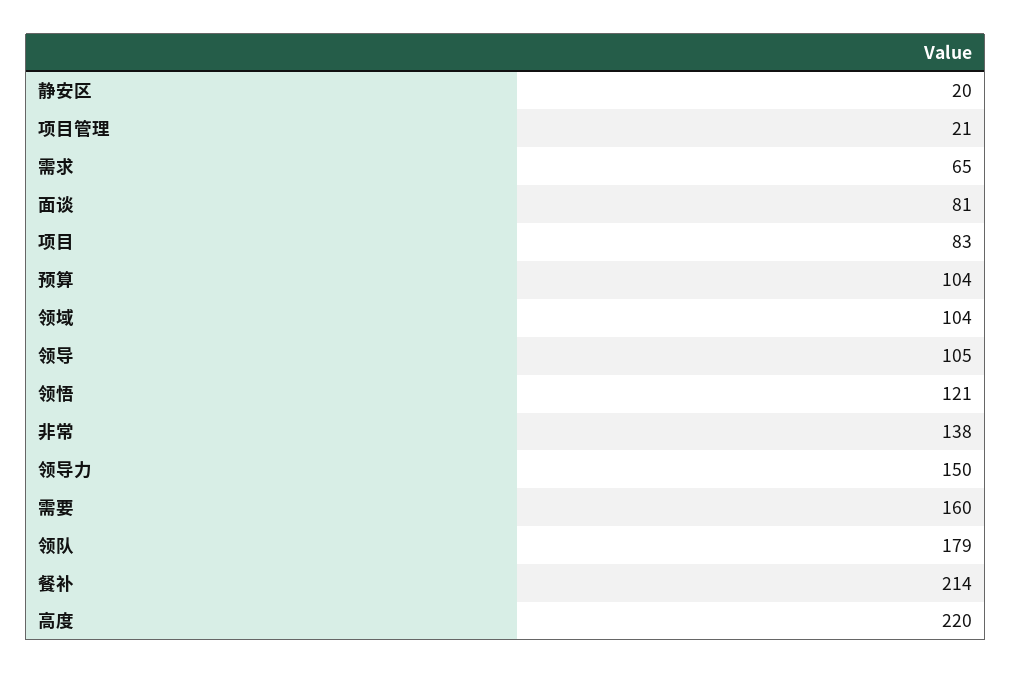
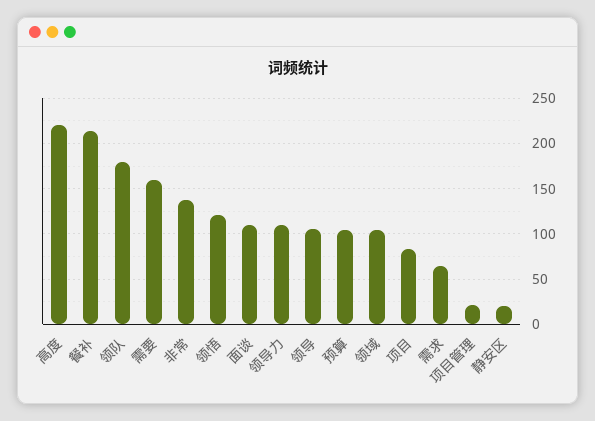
面谈: 81 -> 110
领导力: 150 -> 110

